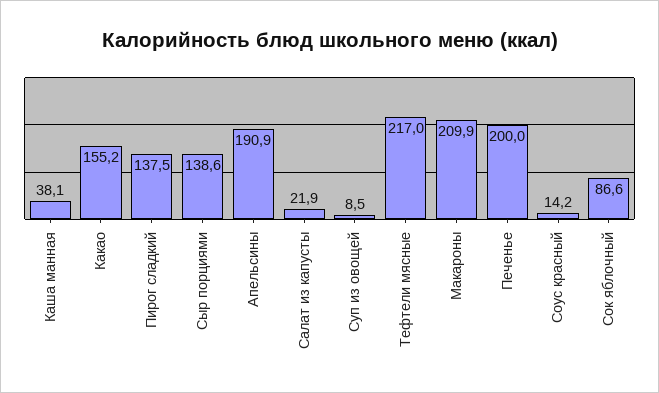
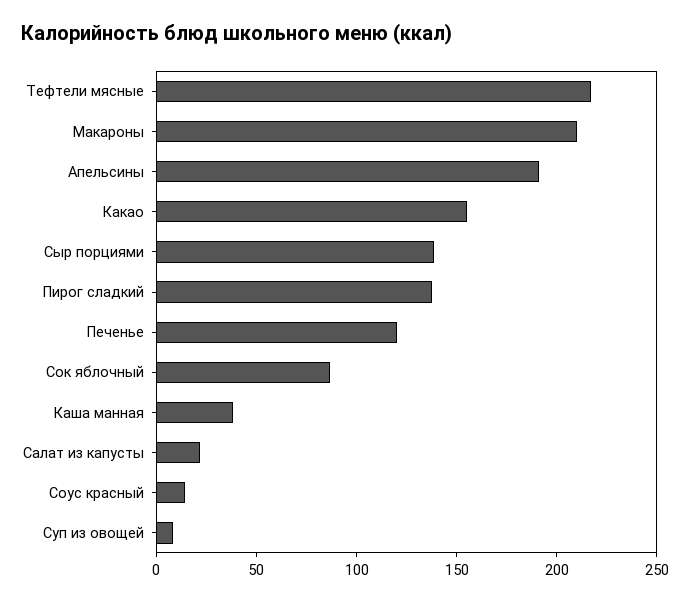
Печенье: 200 -> 120

